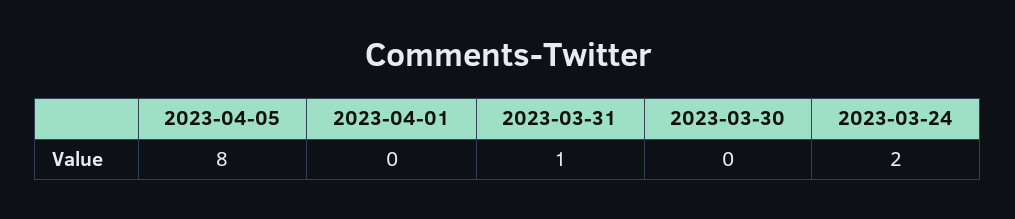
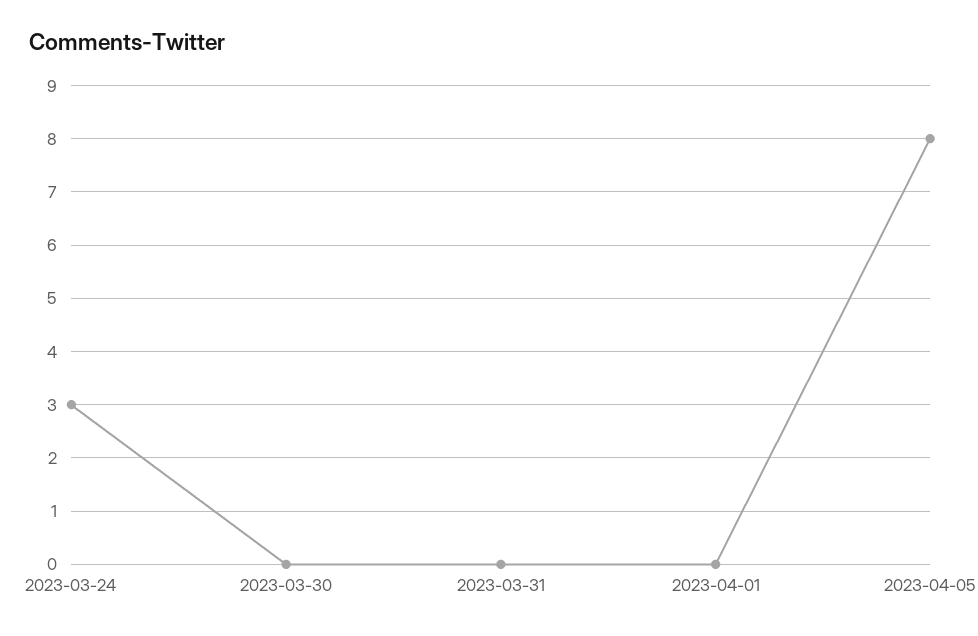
2023-03-31: 1 -> 0
2023-03-24: 2 -> 3

